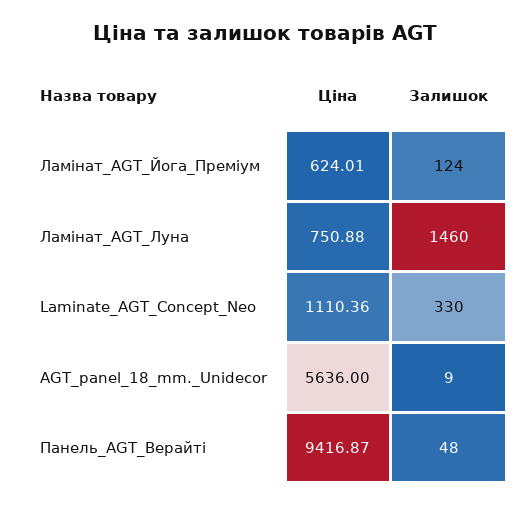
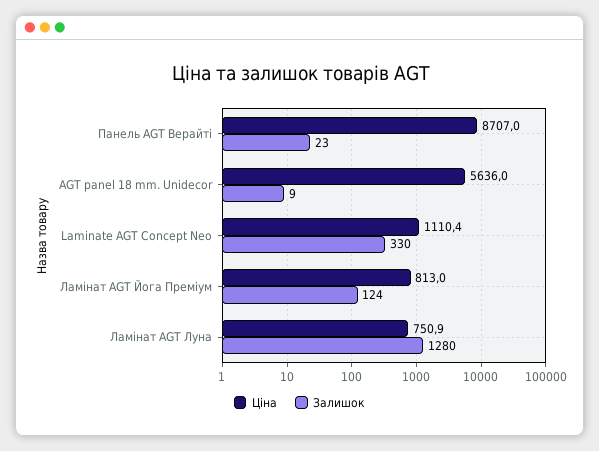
Ціна, Ламінат_AGT_Йога_Преміум: 624.01 -> 813
Залишок, Ламінат_AGT_Луна: 1460 -> 1280
Ціна, Панель_AGT_Верайті: 9416.87 -> 8707
Залишок, Панель_AGT_Верайті: 48 -> 23

